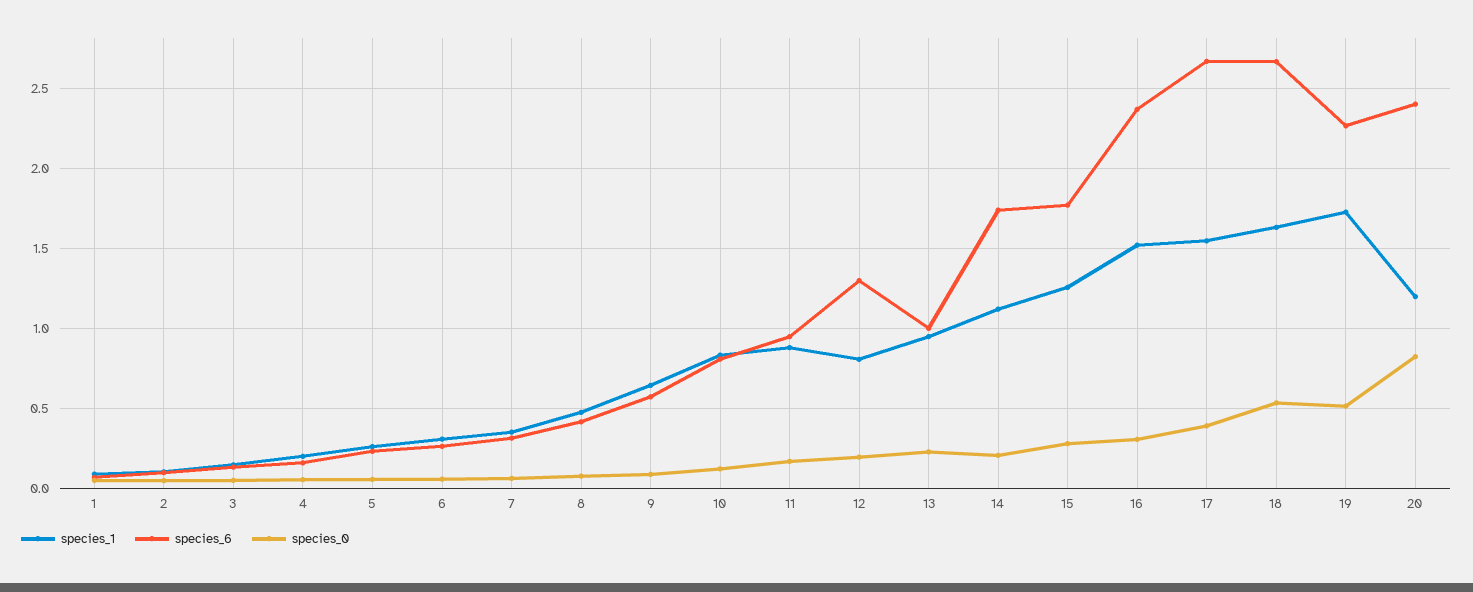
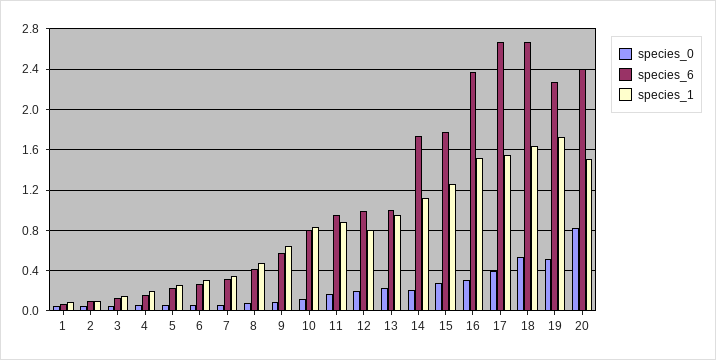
species_6, 12: 1.3 -> 1
species_1, 20: 1.2 -> 1.5

